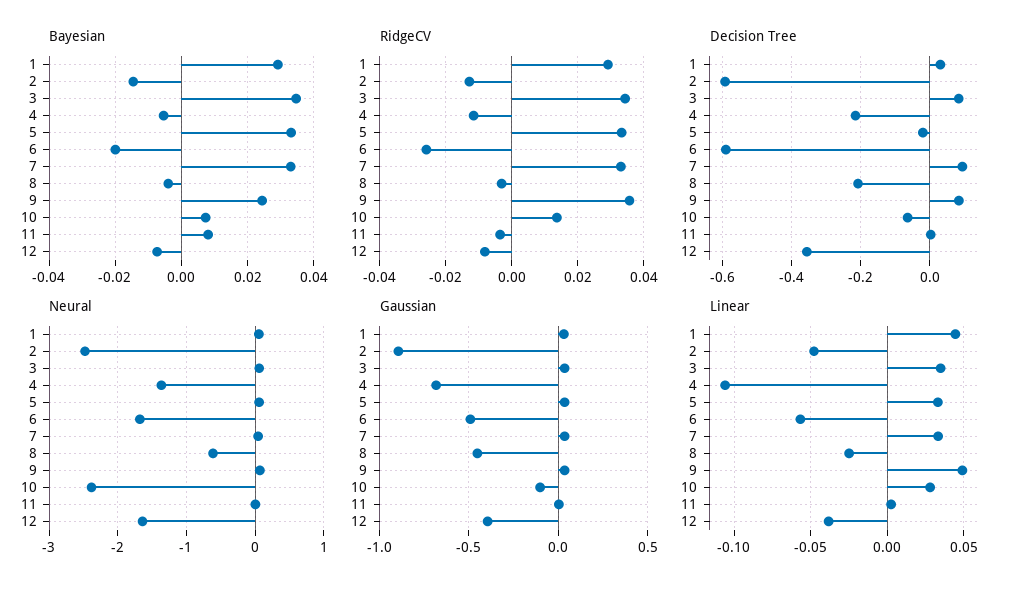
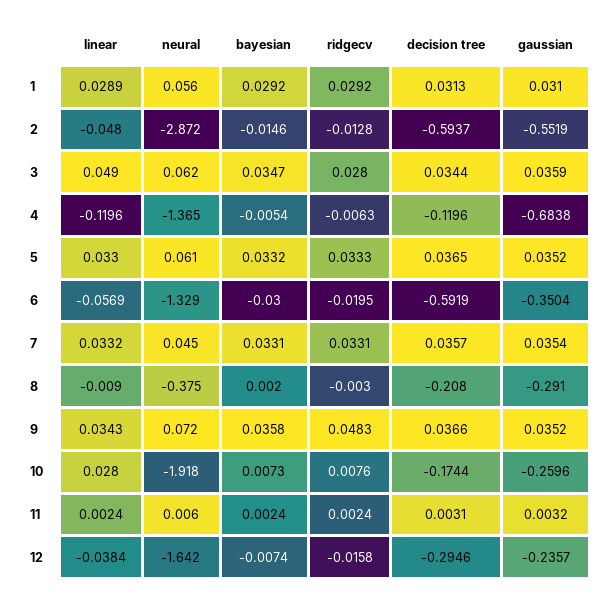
Bayesian, 6: -0.02 -> -0.03
Bayesian, 8: -0.004 -> 0.002
Bayesian, 9: 0.024 -> 0.0358
Bayesian, 11: 0.008 -> 0.0024
RidgeCV, 3: 0.034 -> 0.028
RidgeCV, 4: -0.012 -> -0.0063
RidgeCV, 6: -0.026 -> -0.0195
RidgeCV, 9: 0.036 -> 0.0483
RidgeCV, 10: 0.014 -> 0.0076
RidgeCV, 11: -0.004 -> 0.0024
RidgeCV, 12: -0.008 -> -0.0158
Decision Tree, 3: 0.08 -> 0.0344
Decision Tree, 4: -0.22 -> -0.1196
Decision Tree, 5: -0.02 -> 0.0365
Decision Tree, 7: 0.1 -> 0.0357
Decision Tree, 9: 0.08 -> 0.0366
Decision Tree, 10: -0.06 -> -0.1744
Decision Tree, 12: -0.36 -> -0.2946
Neural, 2: -2.5 -> -2.872
Neural, 6: -1.7 -> -1.329
Neural, 8: -0.6 -> -0.375
Neural, 10: -2.4 -> -1.918
Gaussian, 2: -0.9 -> -0.5519
Gaussian, 6: -0.5 -> -0.3504
Gaussian, 8: -0.45 -> -0.291
Gaussian, 10: -0.1 -> -0.2596
Gaussian, 12: -0.4 -> -0.2357
Linear, 1: 0.045 -> 0.0289
Linear, 3: 0.035 -> 0.049
Linear, 4: -0.105 -> -0.1196
Linear, 8: -0.025 -> -0.009
Linear, 9: 0.05 -> 0.0343

